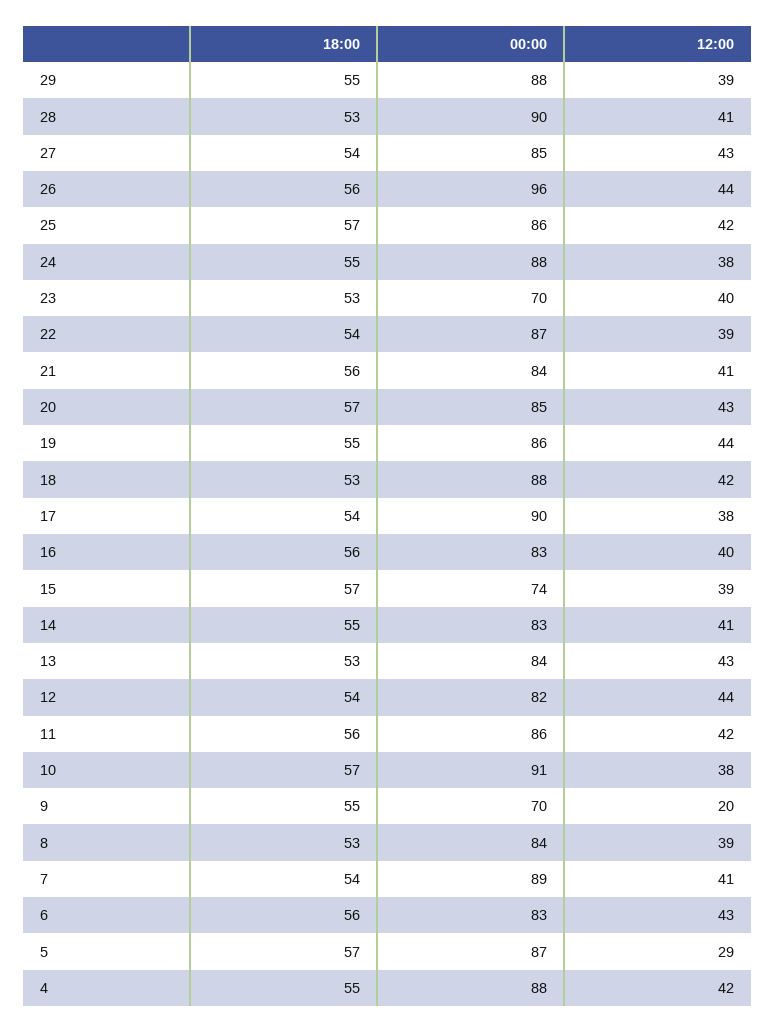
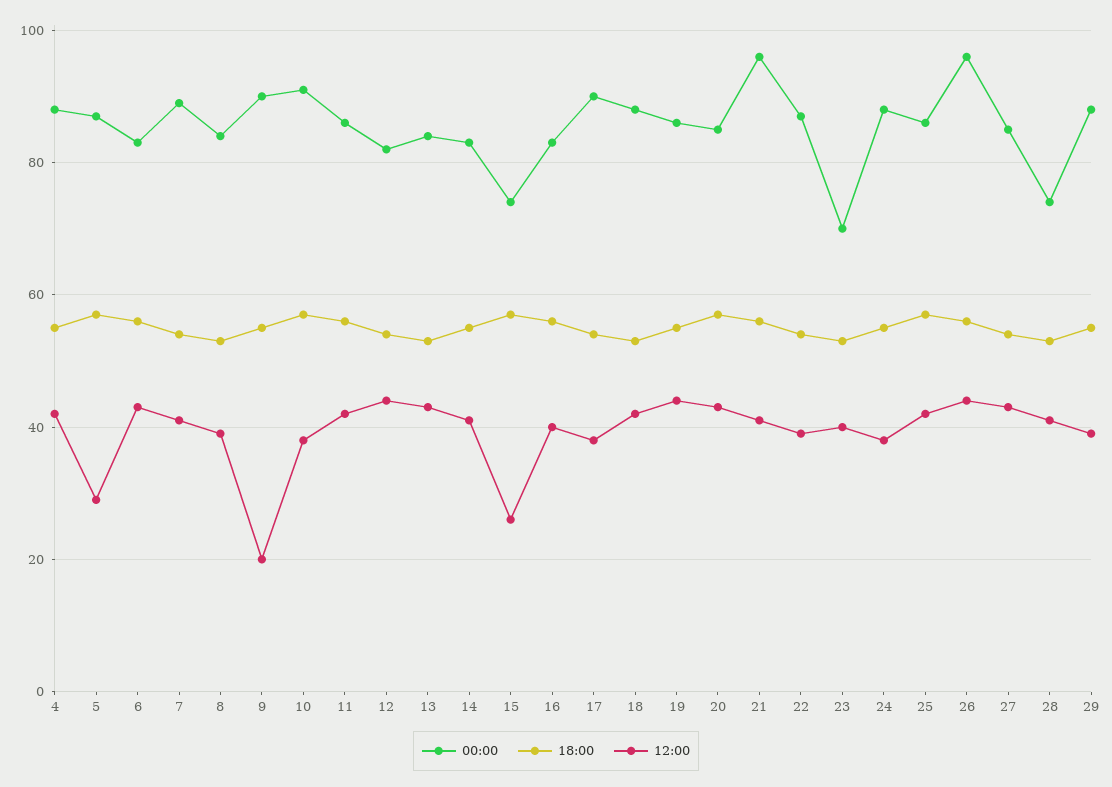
00:00, 28: 90 -> 75
00:00, 21: 84 -> 95
12:00, 15: 39 -> 25
00:00, 9: 70 -> 90

